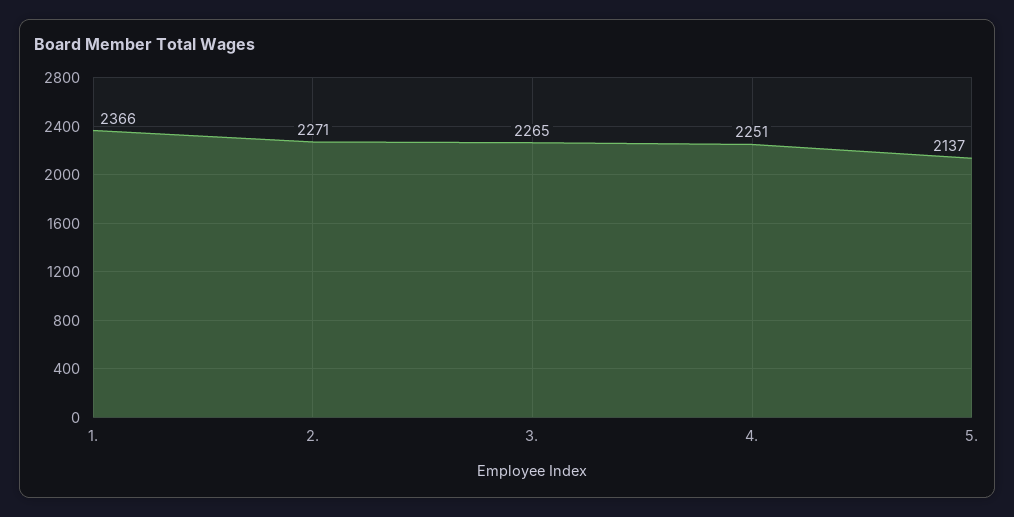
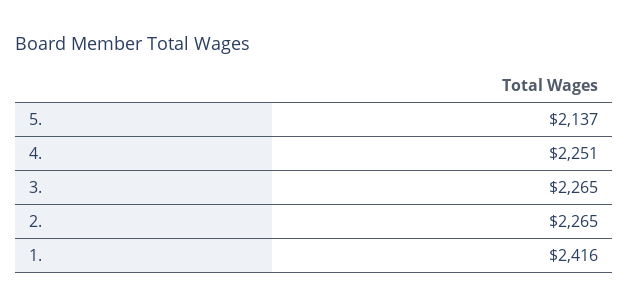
1.: 2366 -> 2416
2.: 2271 -> 2265

